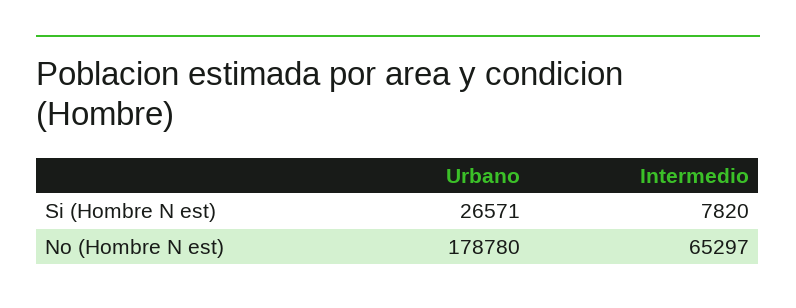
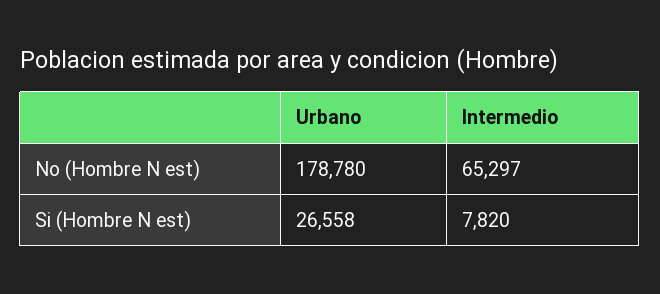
Urbano, Si (Hombre N est): 26571 -> 26558

